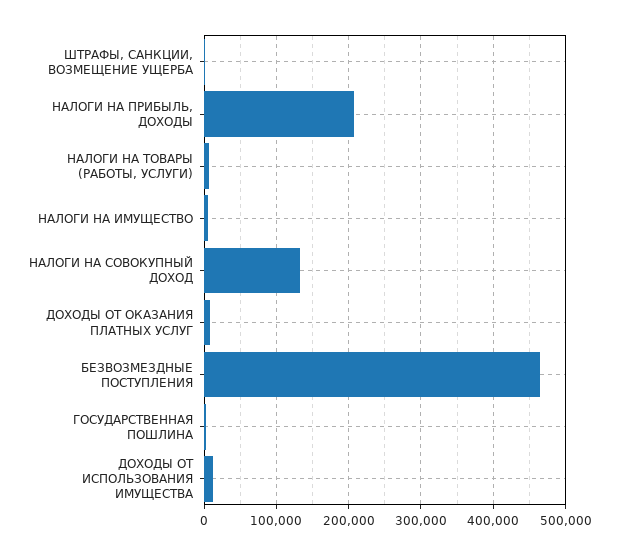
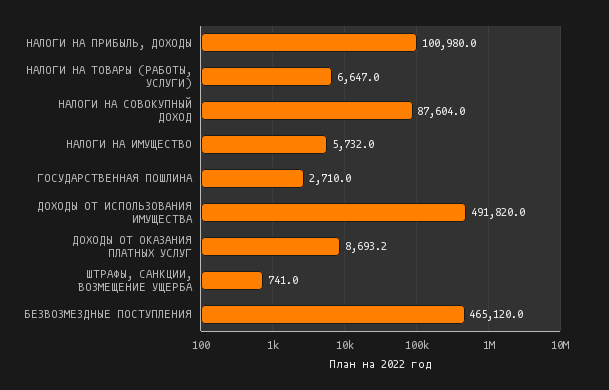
НАЛОГИ НА ПРИБЫЛЬ, ДОХОДЫ: 210000 -> 100980
НАЛОГИ НА СОВОКУПНЫЙ ДОХОД: 130000 -> 87604
ДОХОДЫ ОТ ИСПОЛЬЗОВАНИЯ ИМУЩЕСТВА: 10000 -> 491820

